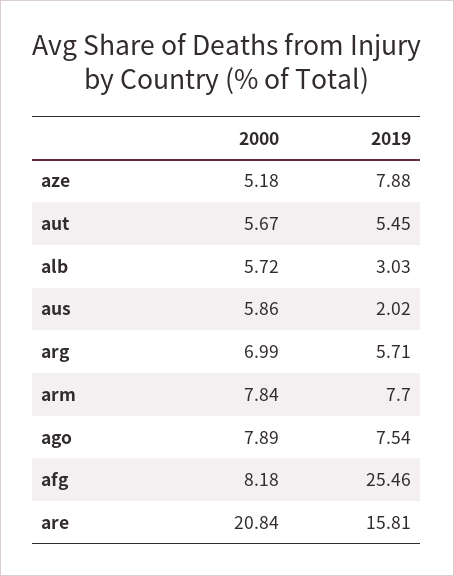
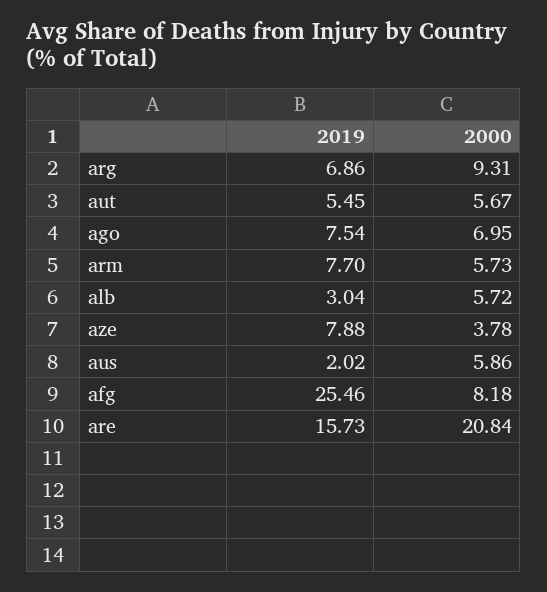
2000, aze: 5.18 -> 3.78
2019, alb: 3.03 -> 3.04
2000, arg: 6.99 -> 9.31
2019, arg: 5.71 -> 6.86
2000, arm: 7.84 -> 5.73
2000, ago: 7.89 -> 6.95
2019, are: 15.81 -> 15.73

